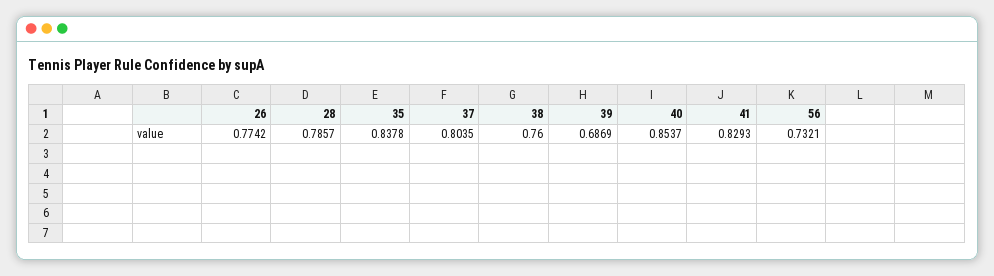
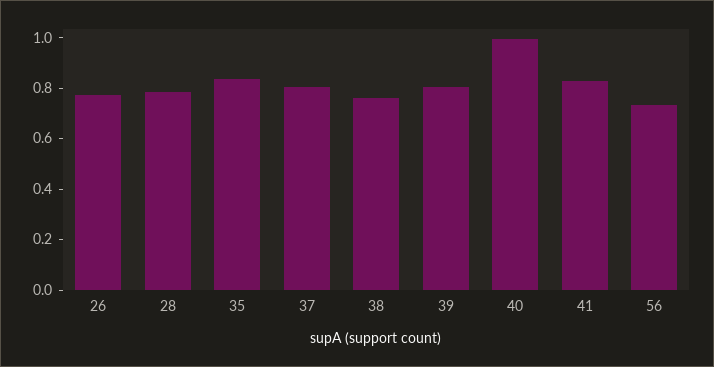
39: 0.6869 -> 0.8
40: 0.8537 -> 1

